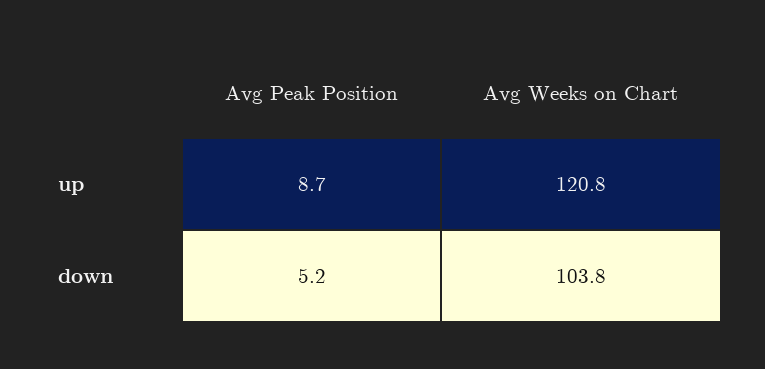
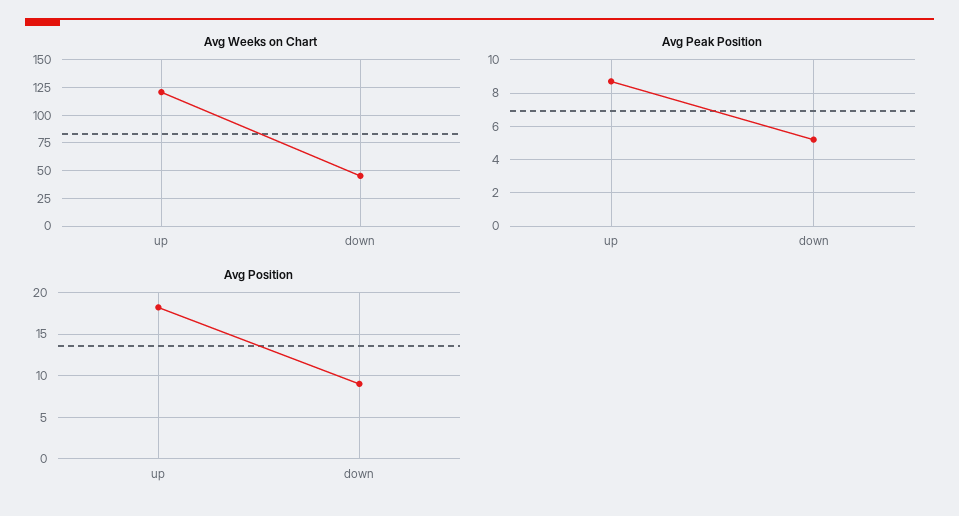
Avg Weeks on Chart, down: 103.8 -> 50
Avg Position, up: none -> 18
Avg Position, down: none -> 9

